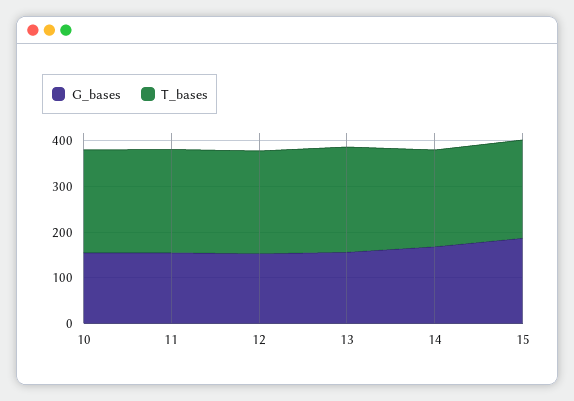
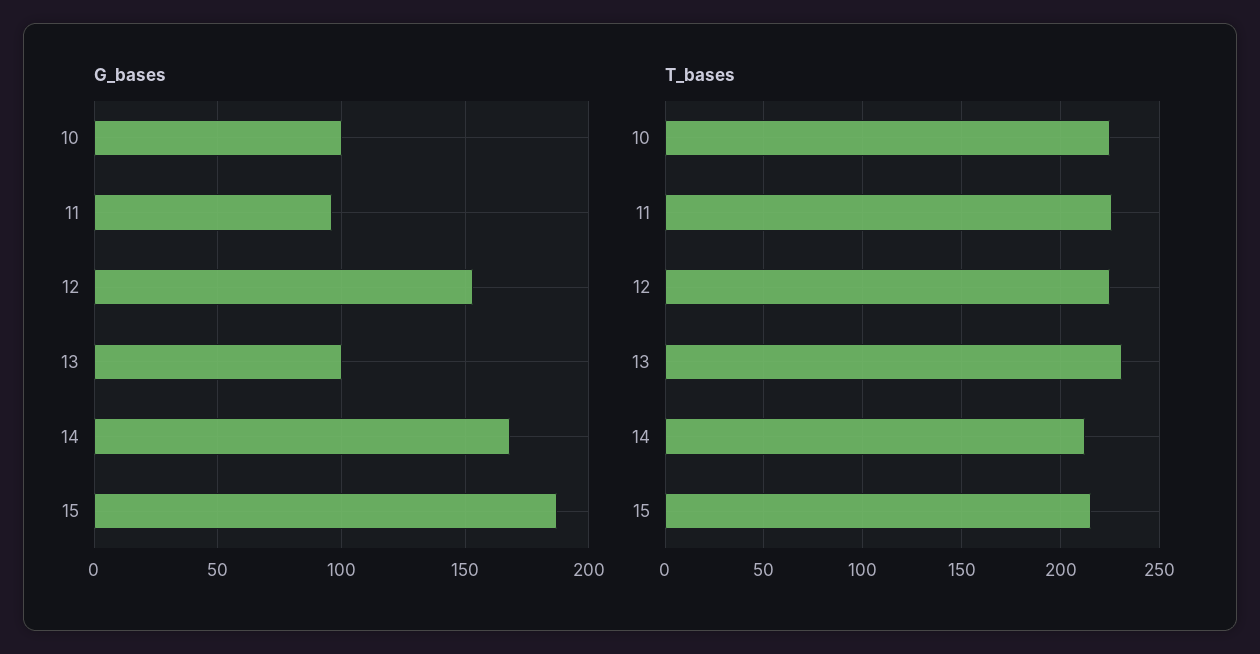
G_bases, 10: 160 -> 100
G_bases, 11: 160 -> 95
G_bases, 13: 160 -> 100

